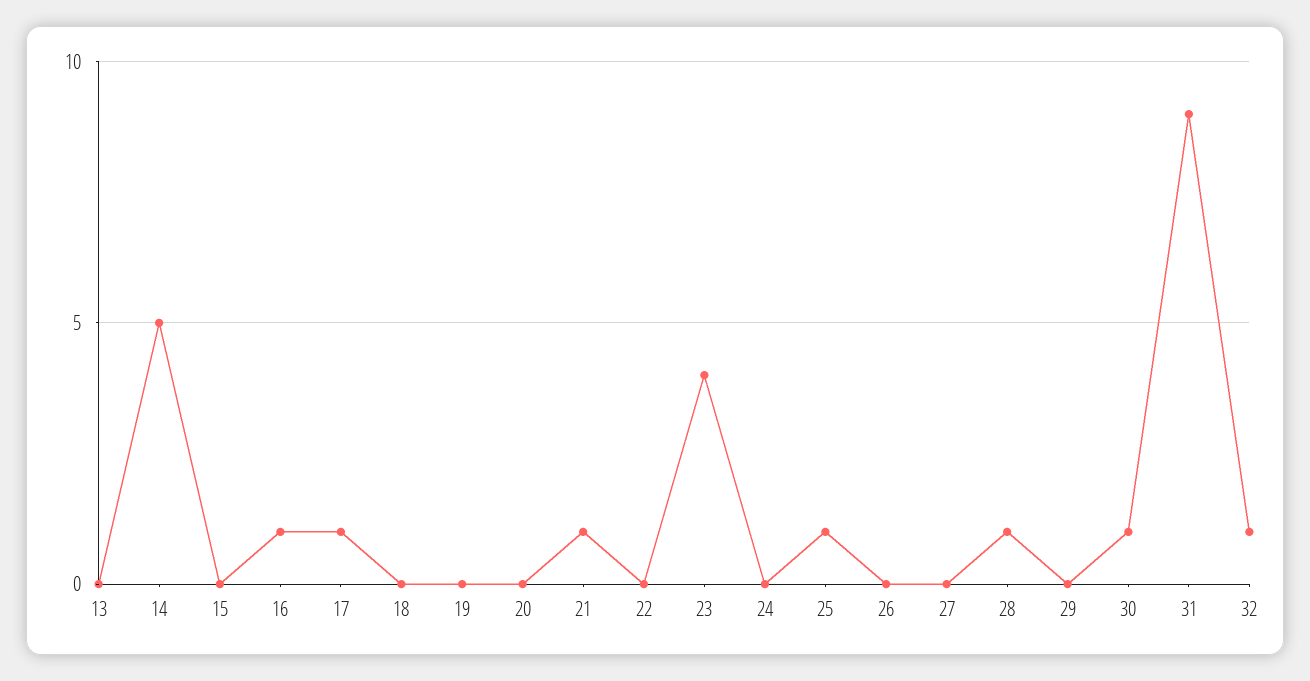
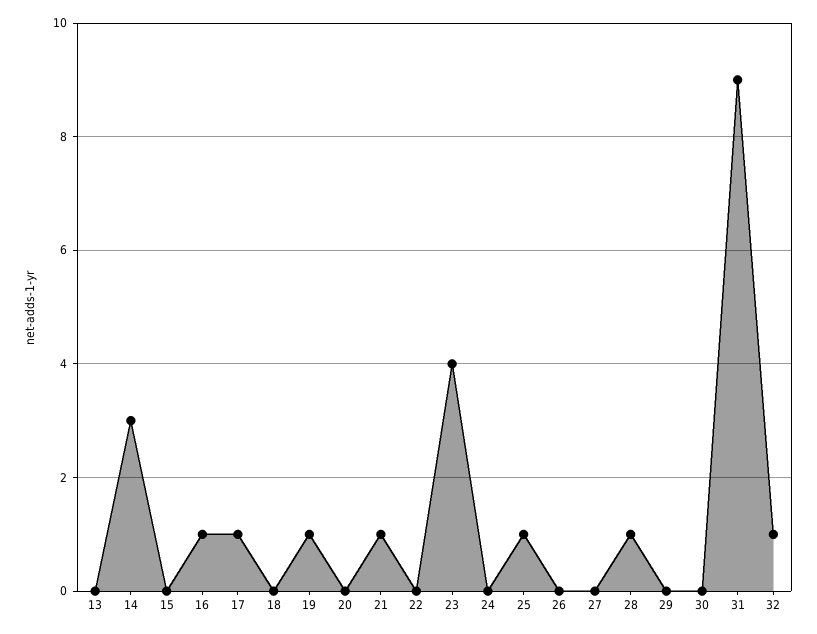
14: 5 -> 3
19: 0 -> 1
30: 1 -> 0

